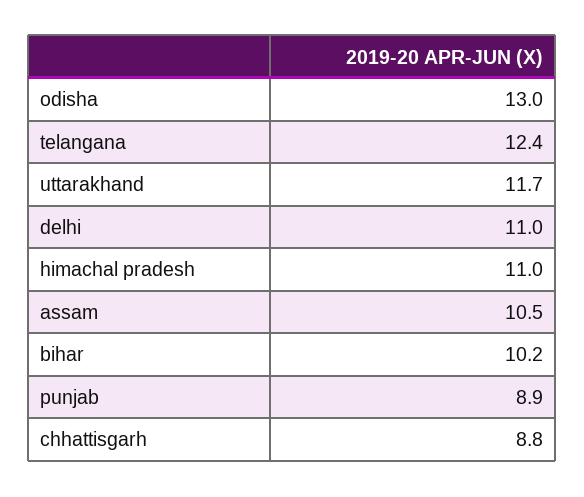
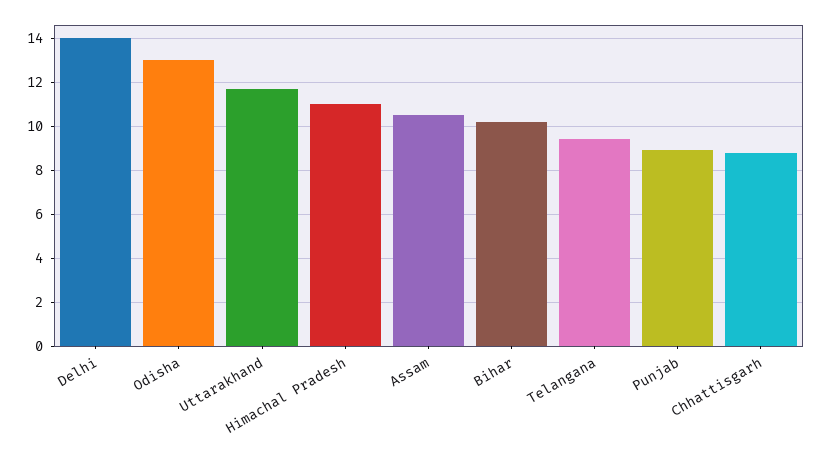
telangana: 12.4 -> 9.5
delhi: 11 -> 14

